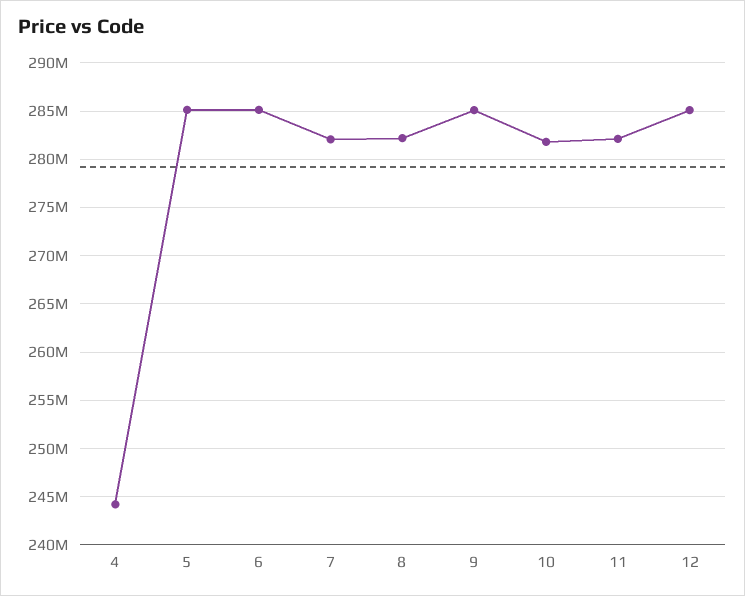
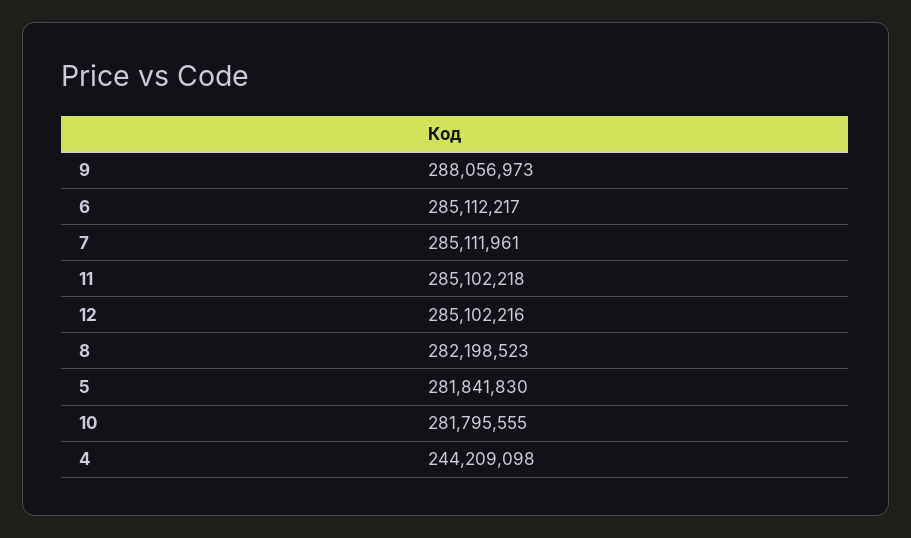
5: 285000000 -> 281841830
7: 282000000 -> 285111961
9: 285000000 -> 288056973
11: 282000000 -> 285102218

